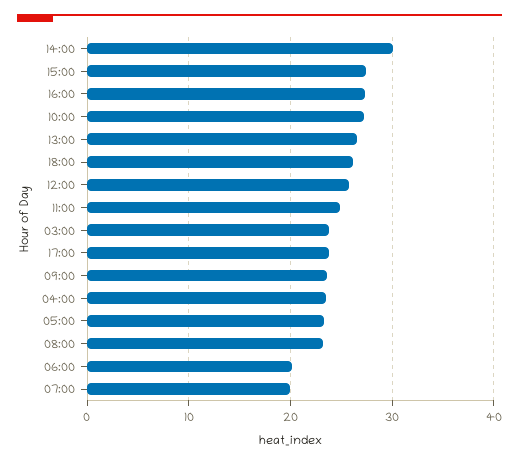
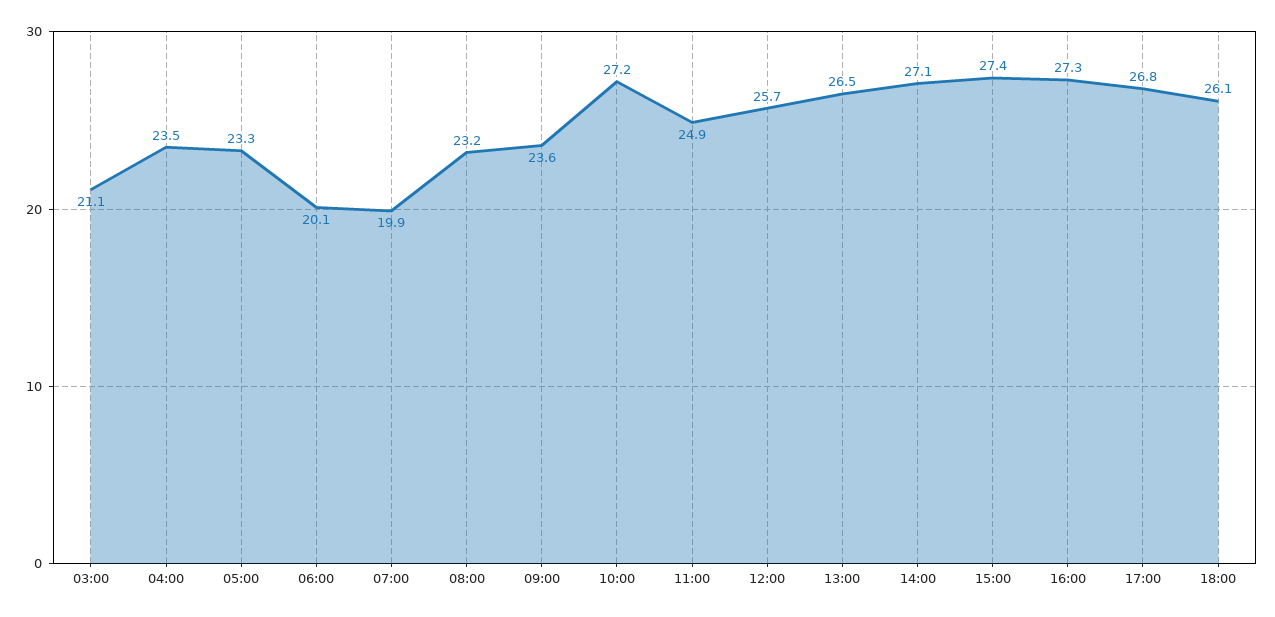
14:00: 30 -> 27.1
03:00: 24 -> 21.1
17:00: 24 -> 26.8

